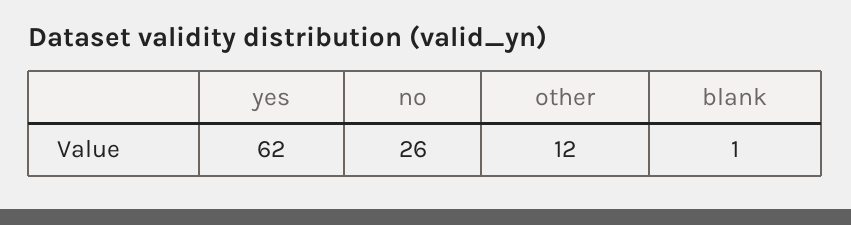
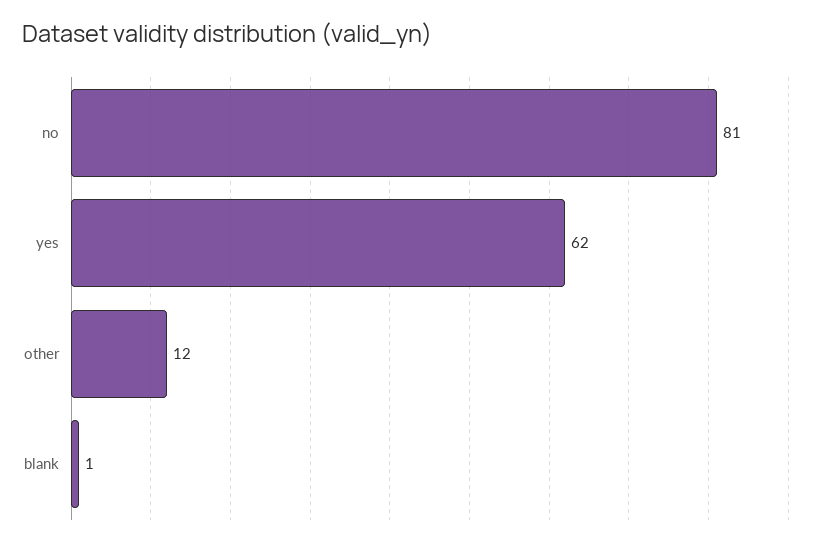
no: 26 -> 81

